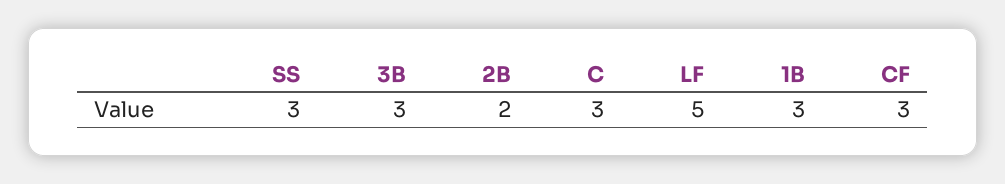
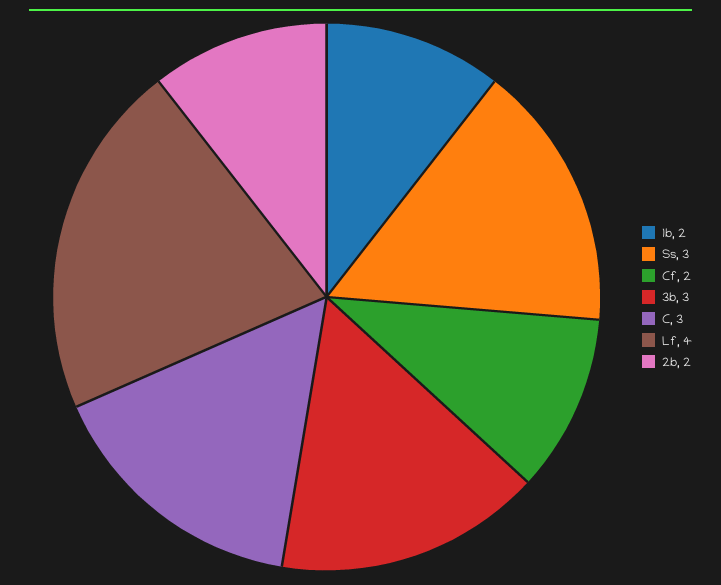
LF: 5 -> 4
1B: 3 -> 2
CF: 3 -> 2

